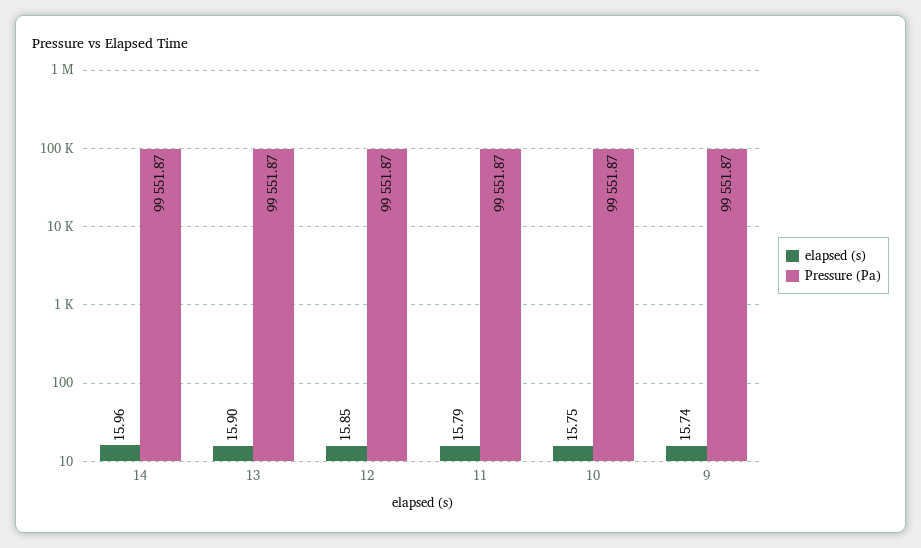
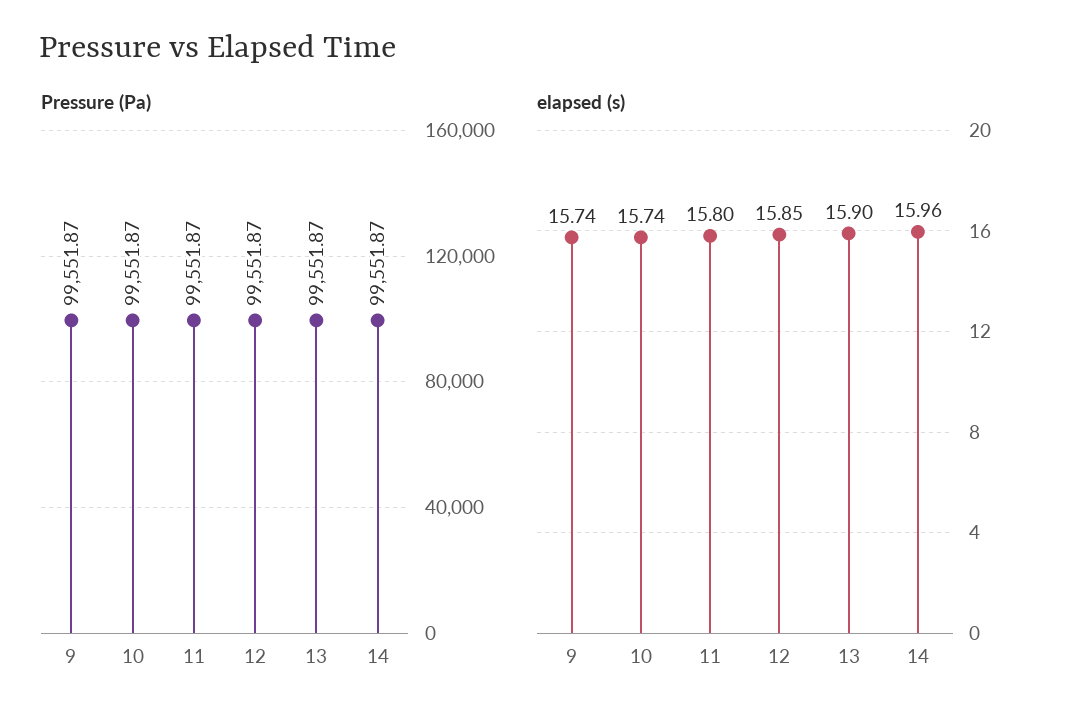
elapsed (s), 11: 15.79 -> 15.8
elapsed (s), 10: 15.75 -> 15.74

